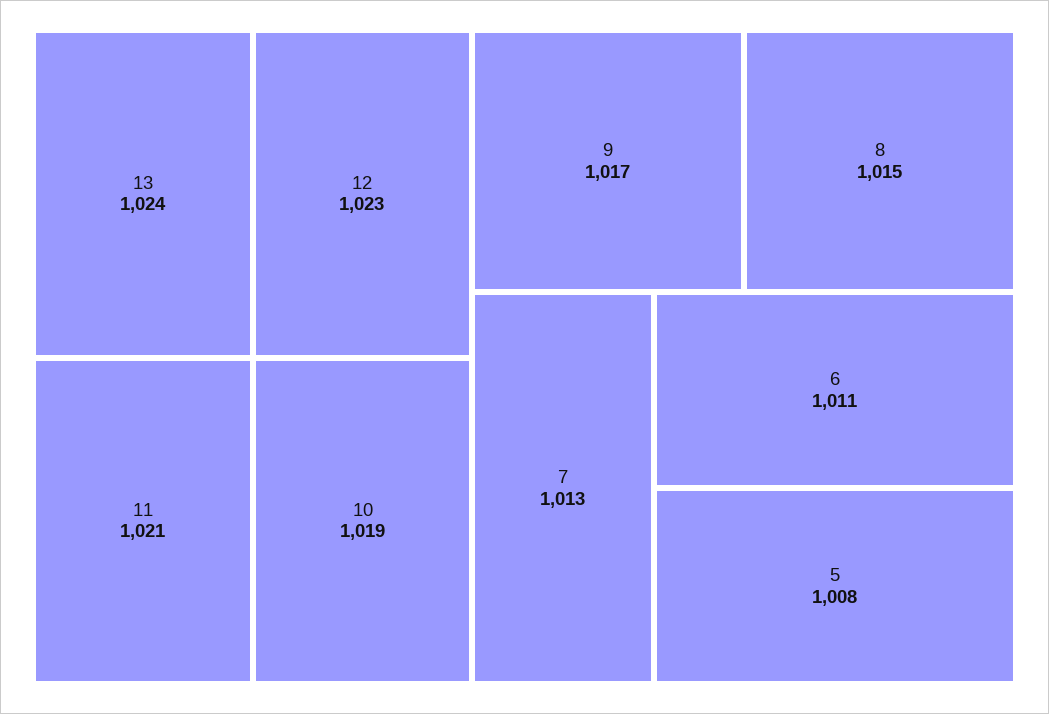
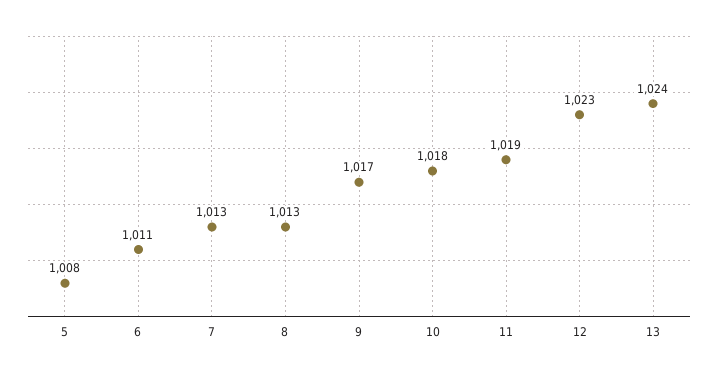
11: 1021 -> 1019
10: 1019 -> 1018
8: 1015 -> 1013

